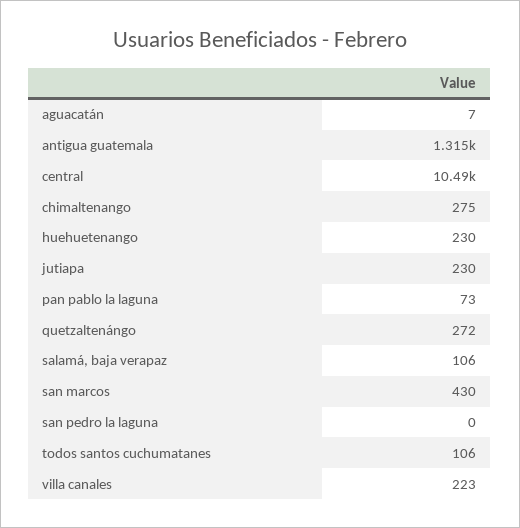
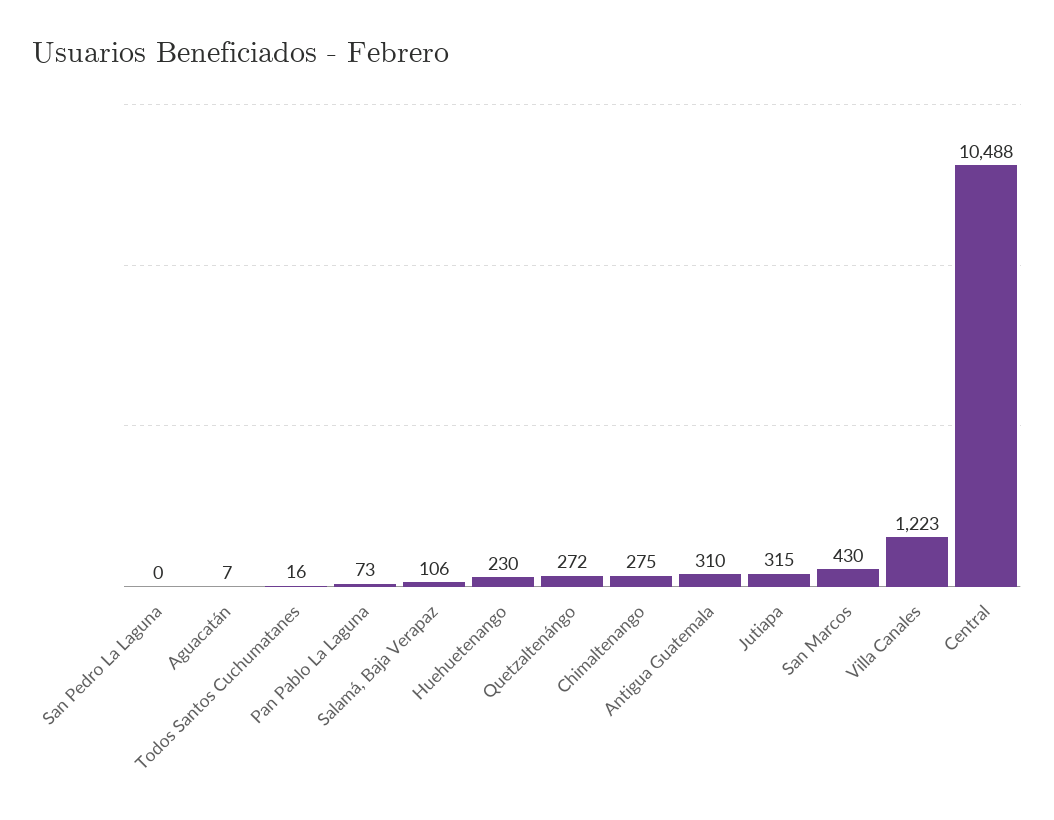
antigua guatemala: 1315 -> 310
jutiapa: 230 -> 315
todos santos cuchumatanes: 106 -> 16
villa canales: 223 -> 1223

